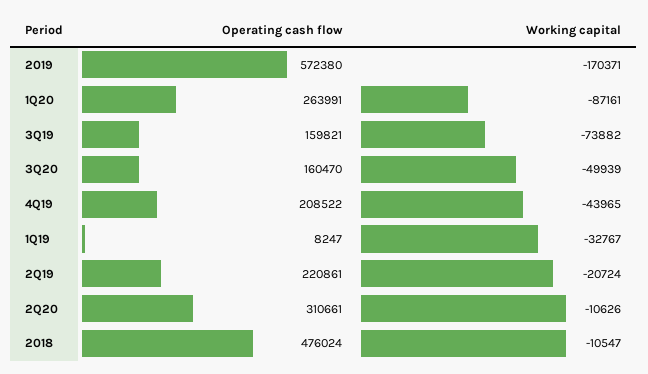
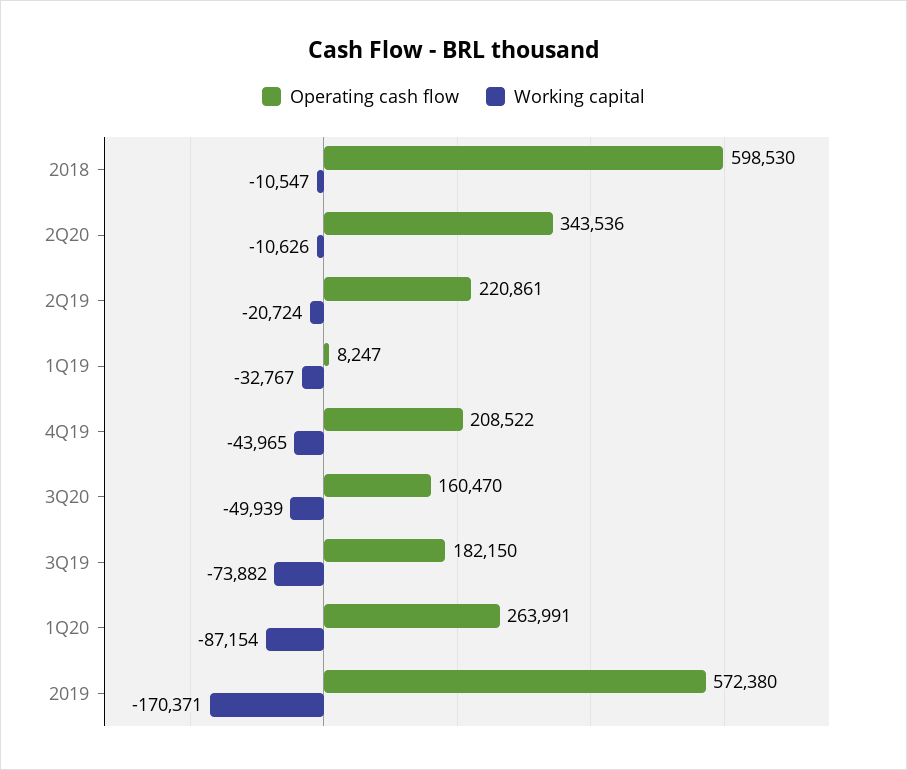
Working capital, 1Q20: -87161 -> -87154
Operating cash flow, 3Q19: 159821 -> 182150
Operating cash flow, 2Q20: 310661 -> 343536
Operating cash flow, 2018: 476024 -> 598530

